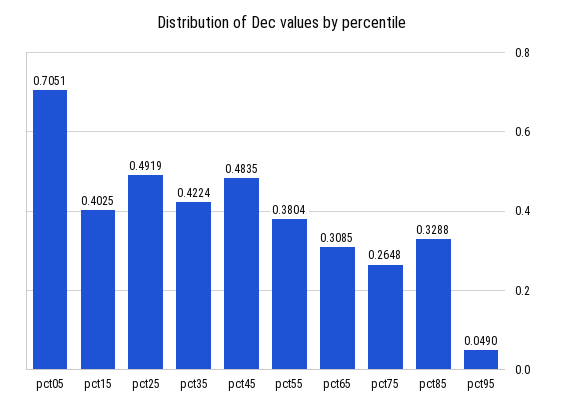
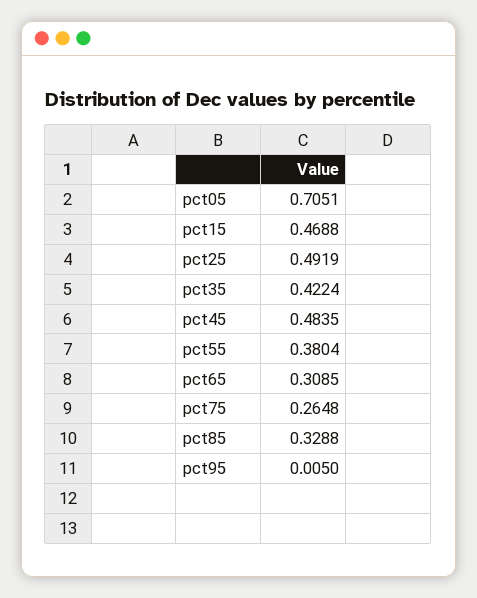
pct15: 0.4025 -> 0.4688
pct95: 0.049 -> 0.005

